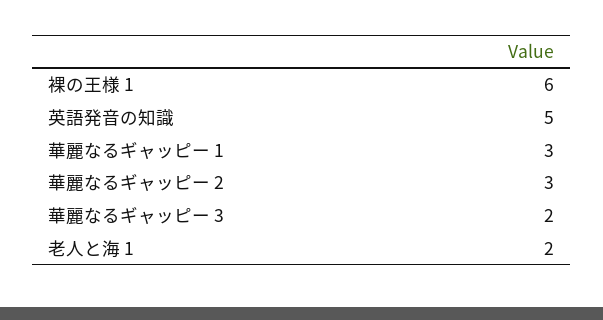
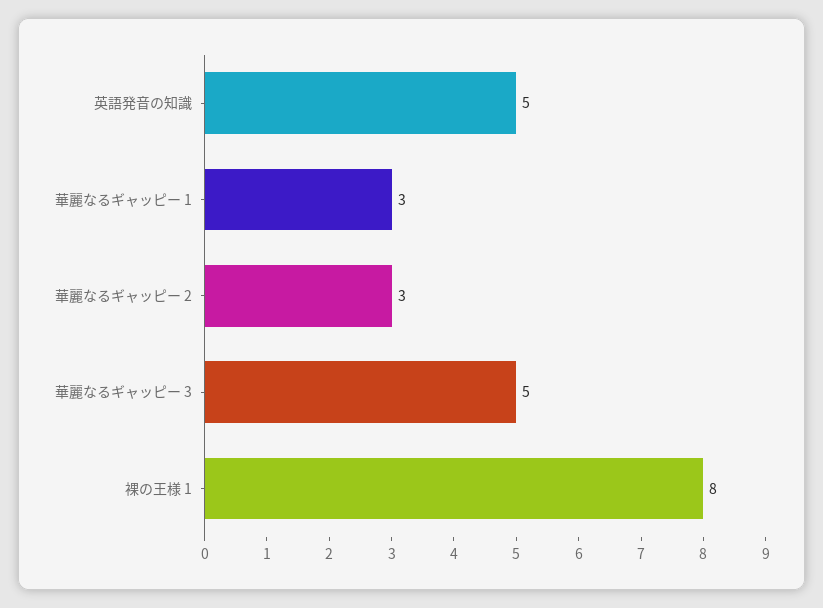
裸の王様 1: 6 -> 8
華麗なるギャッピー 3: 2 -> 5
老人と海 1: 2 -> none

